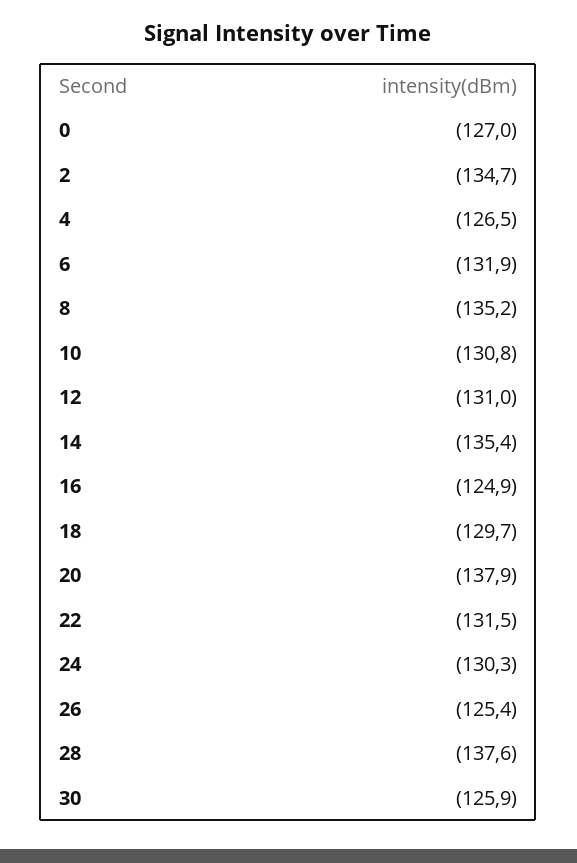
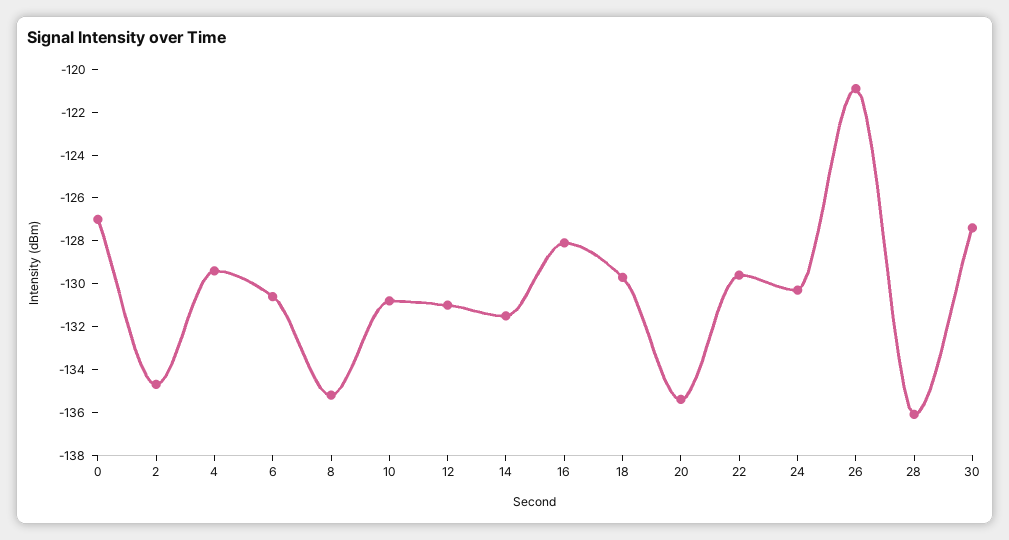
4: -126.5 -> -129.5
6: -131.9 -> -130.5
14: -135.4 -> -131.5
16: -124.9 -> -128
20: -137.9 -> -135.5
22: -131.5 -> -129.5
26: -125.4 -> -121
28: -137.6 -> -136
30: -125.9 -> -127.5

